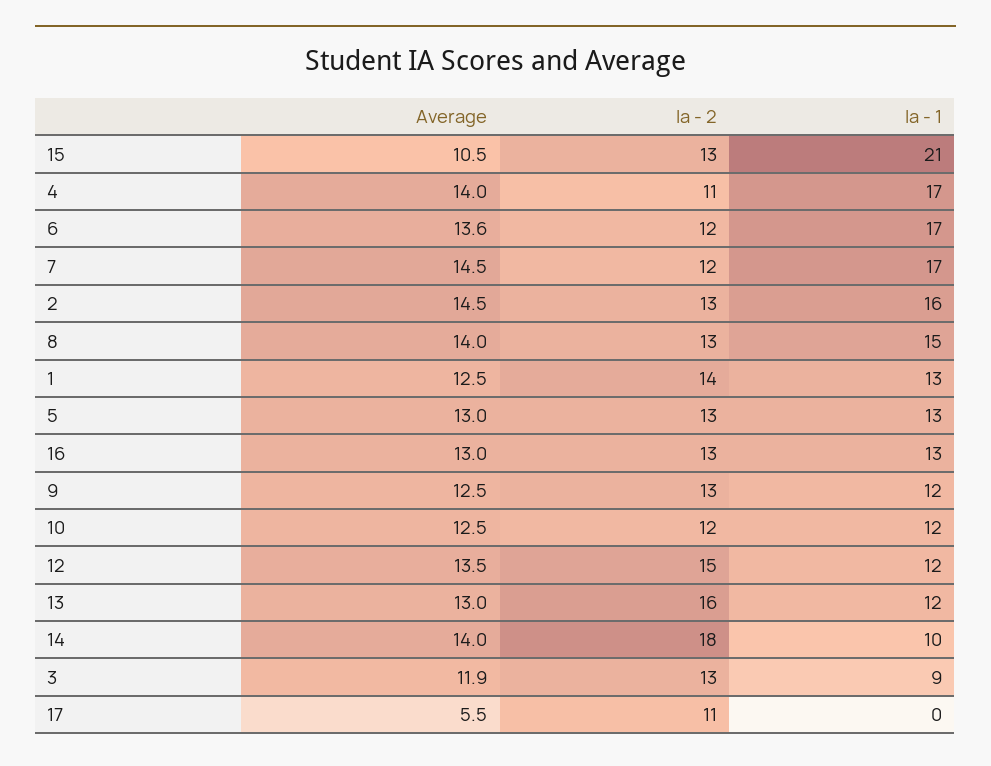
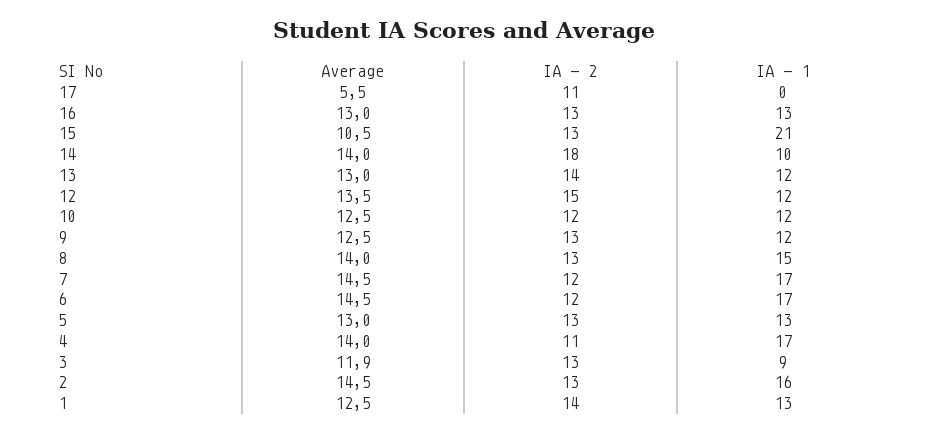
Average, 6: 13.6 -> 14.5
Ia - 2, 13: 16 -> 14

